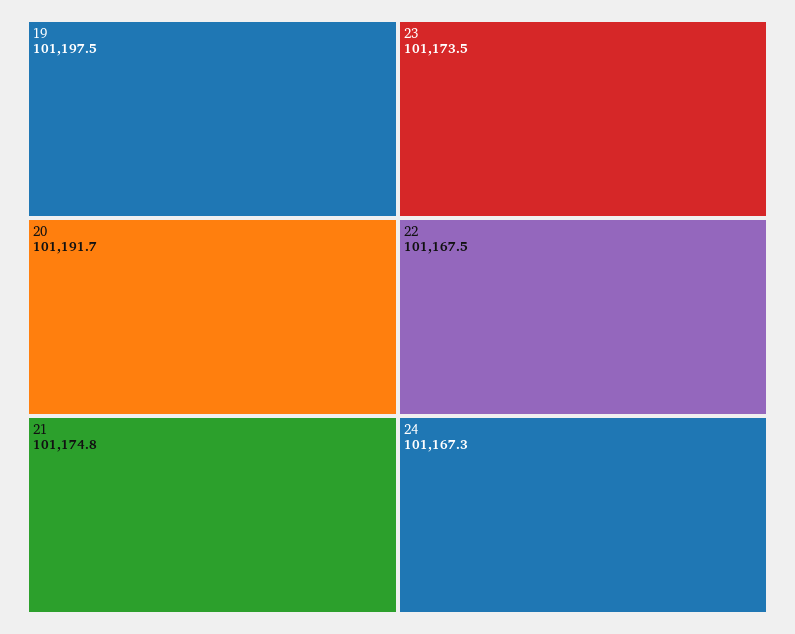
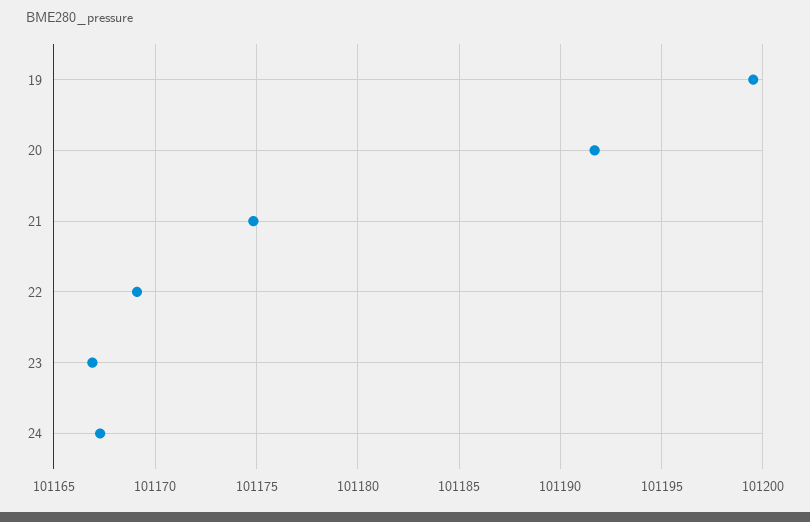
19: 101197.5 -> 101199.5
23: 101173.5 -> 101167
22: 101167.5 -> 101169

